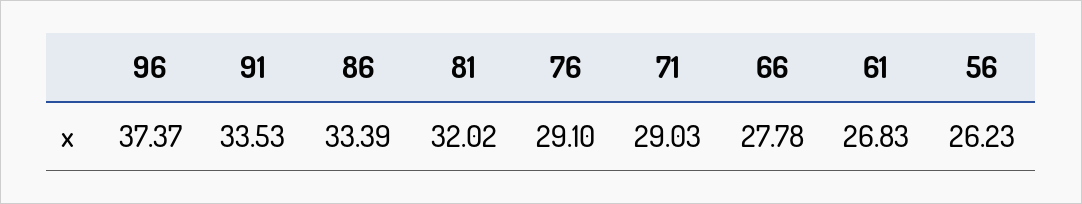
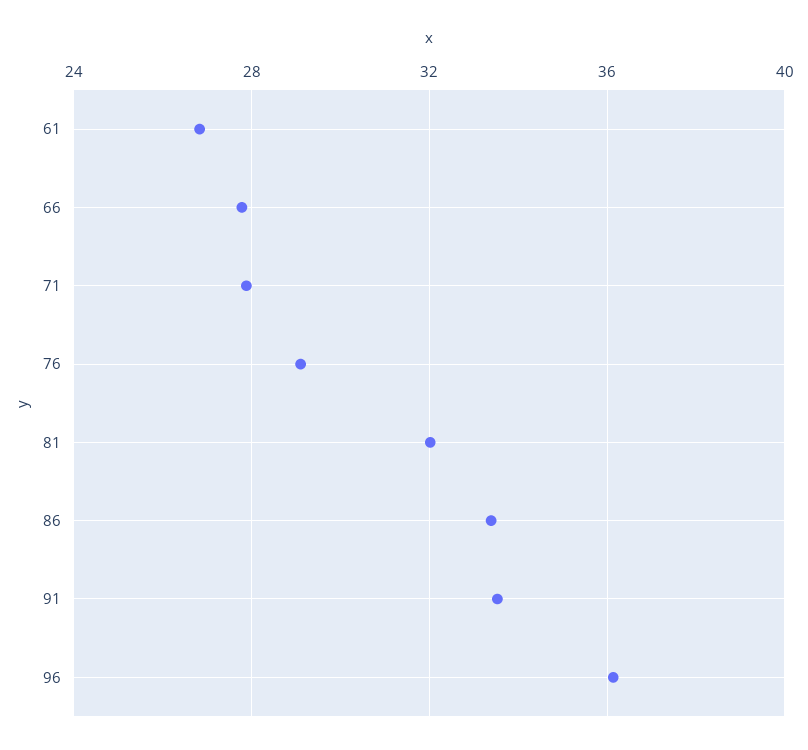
96: 37.37 -> 36
71: 29.03 -> 28
56: 26.23 -> none

